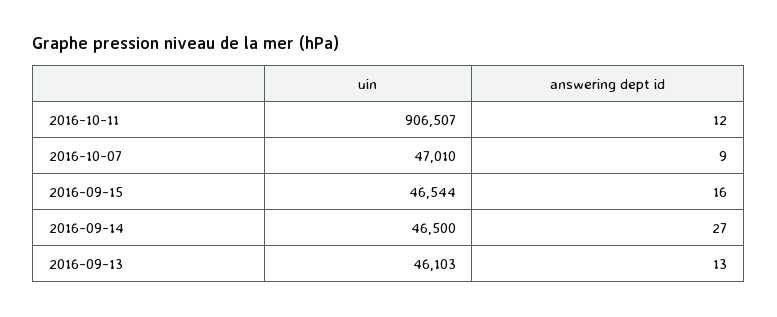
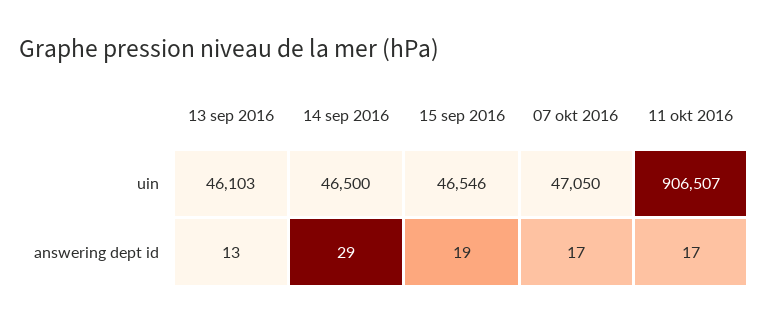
answering dept id, 2016-10-11: 12 -> 17
uin, 2016-10-07: 47010 -> 47050
answering dept id, 2016-10-07: 9 -> 17
uin, 2016-09-15: 46544 -> 46546
answering dept id, 2016-09-15: 16 -> 19
answering dept id, 2016-09-14: 27 -> 29

